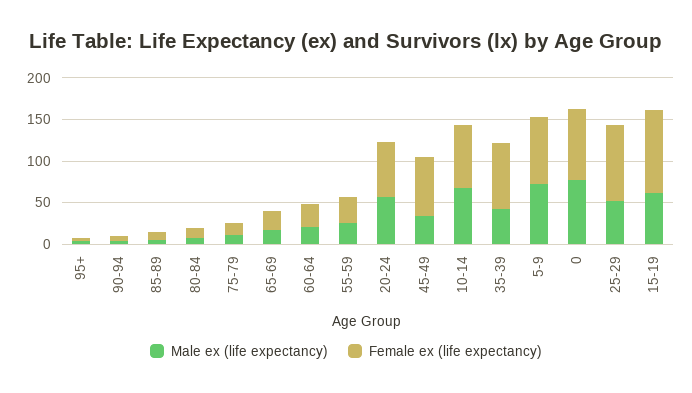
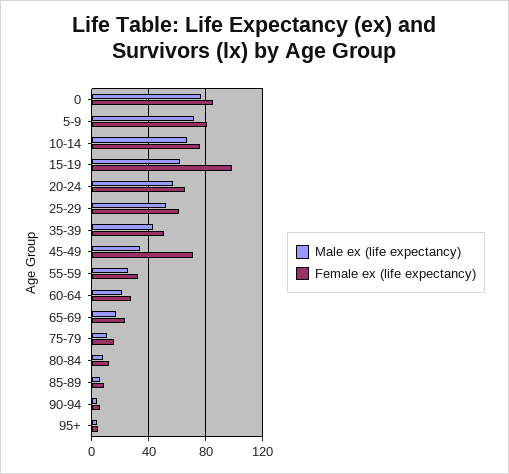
Female ex (life expectancy), 35-39: 80 -> 50
Female ex (life expectancy), 25-29: 90 -> 60

